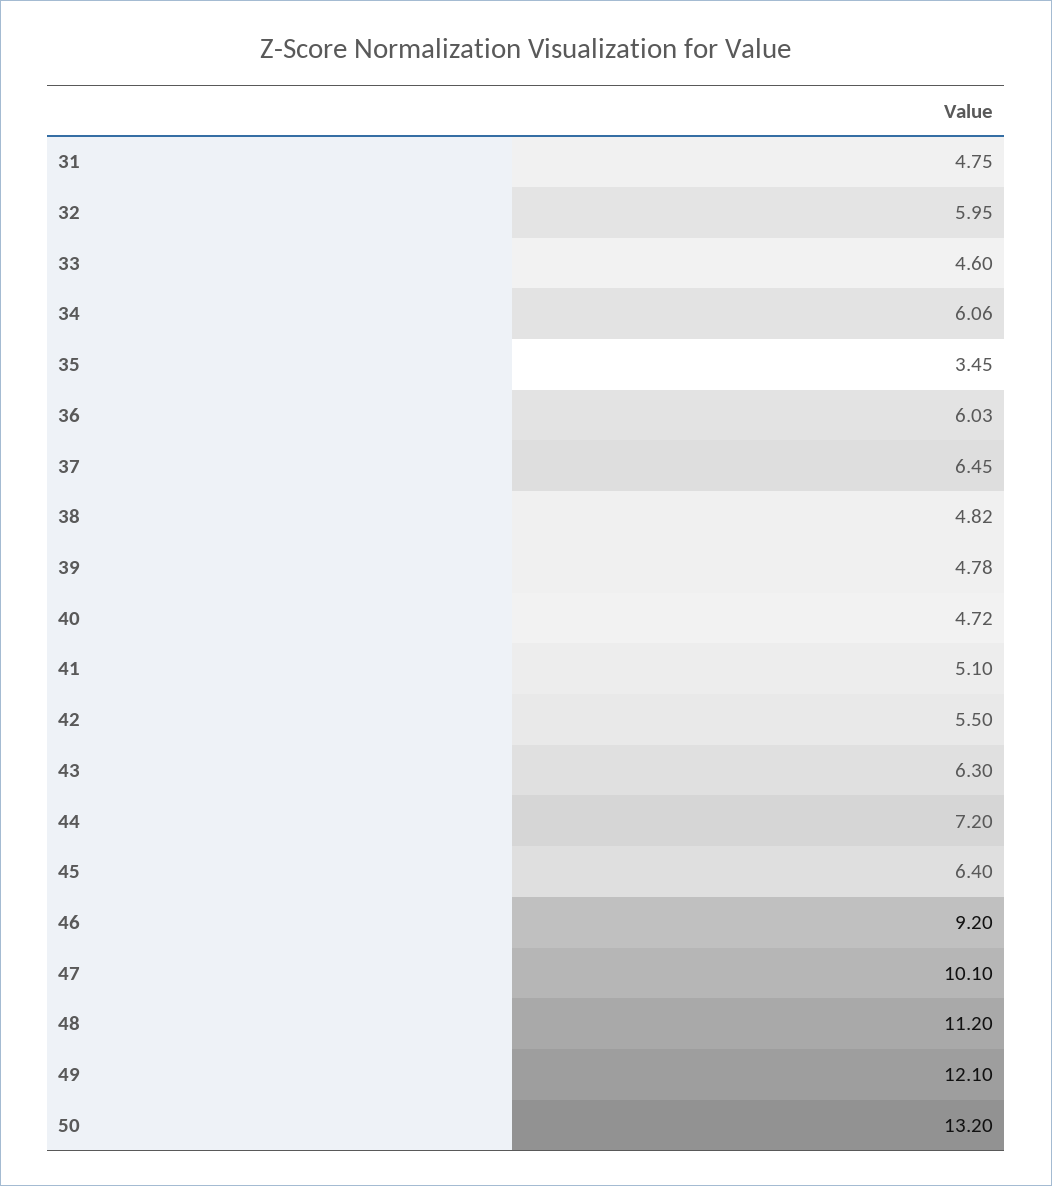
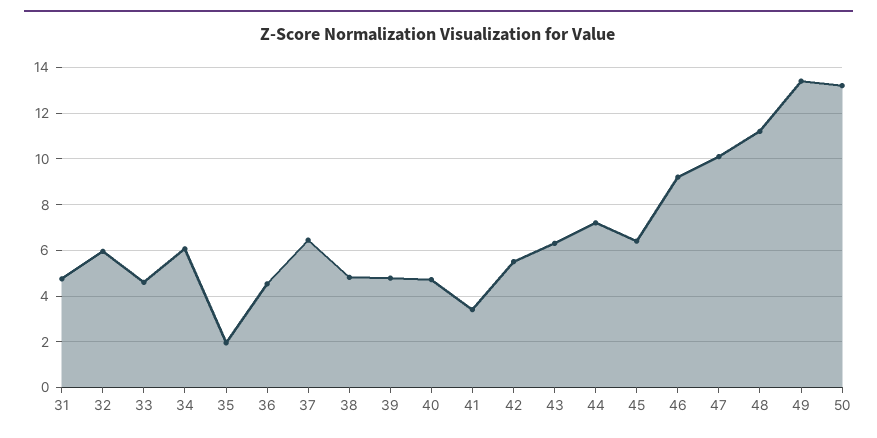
35: 3.45 -> 2
36: 6.03 -> 4.5
41: 5.1 -> 3.5
49: 12.1 -> 13.5

